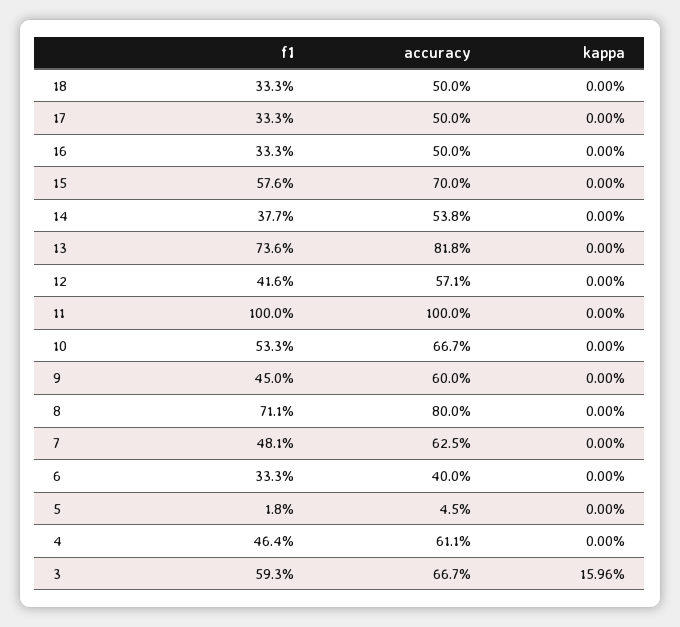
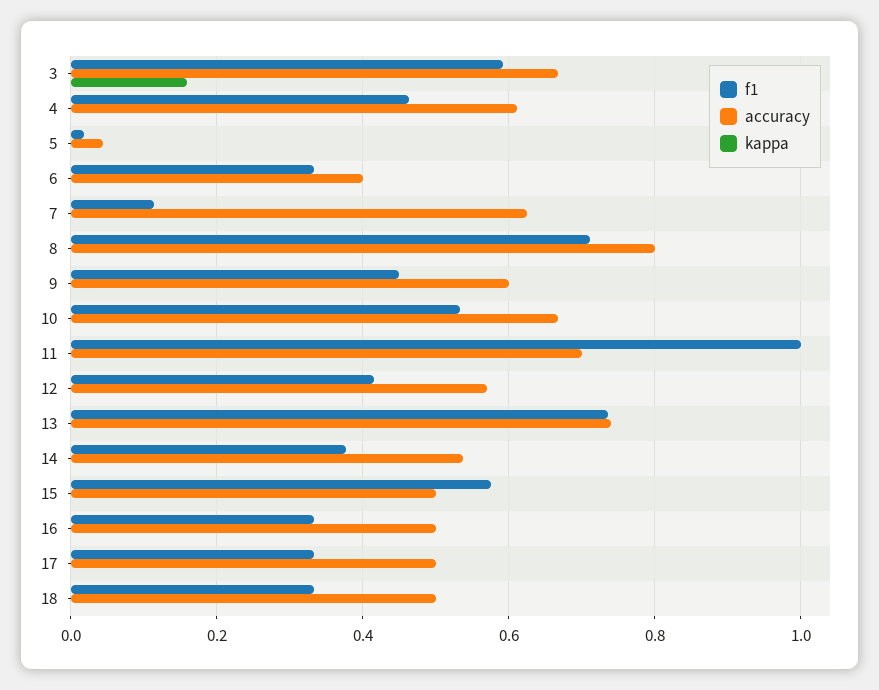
accuracy, 15: 0.7 -> 0.5
accuracy, 13: 0.818 -> 0.74
accuracy, 11: 1 -> 0.7
f1, 7: 0.481 -> 0.12

